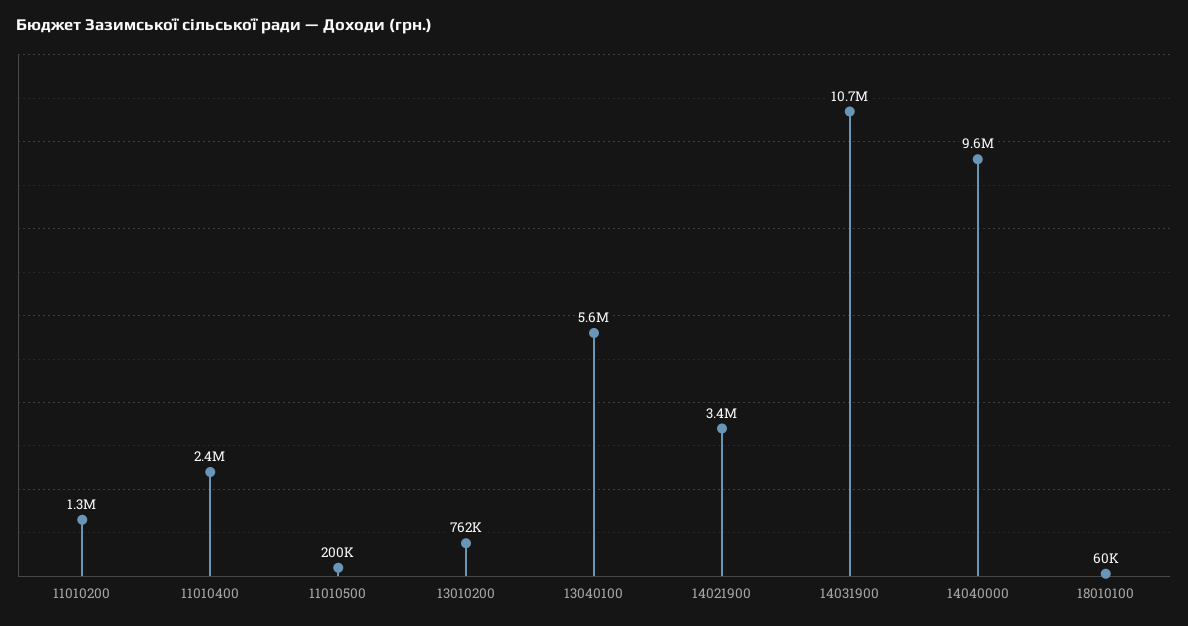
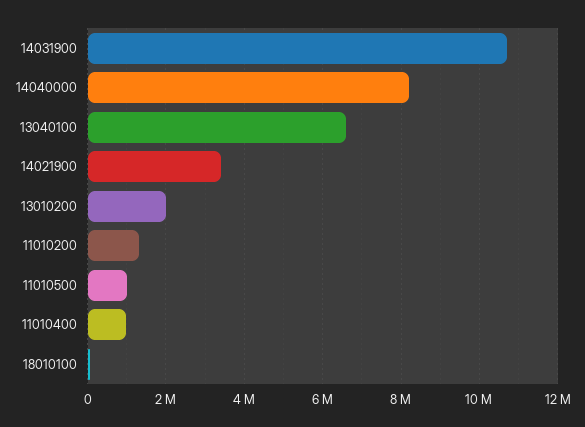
11010400: 2400000 -> 1000000
11010500: 200000 -> 1000000
13010200: 762000 -> 2000000
13040100: 5600000 -> 6600000
14040000: 9600000 -> 8200000

